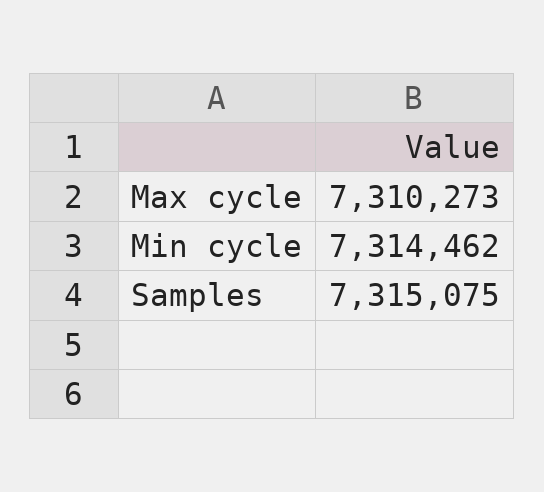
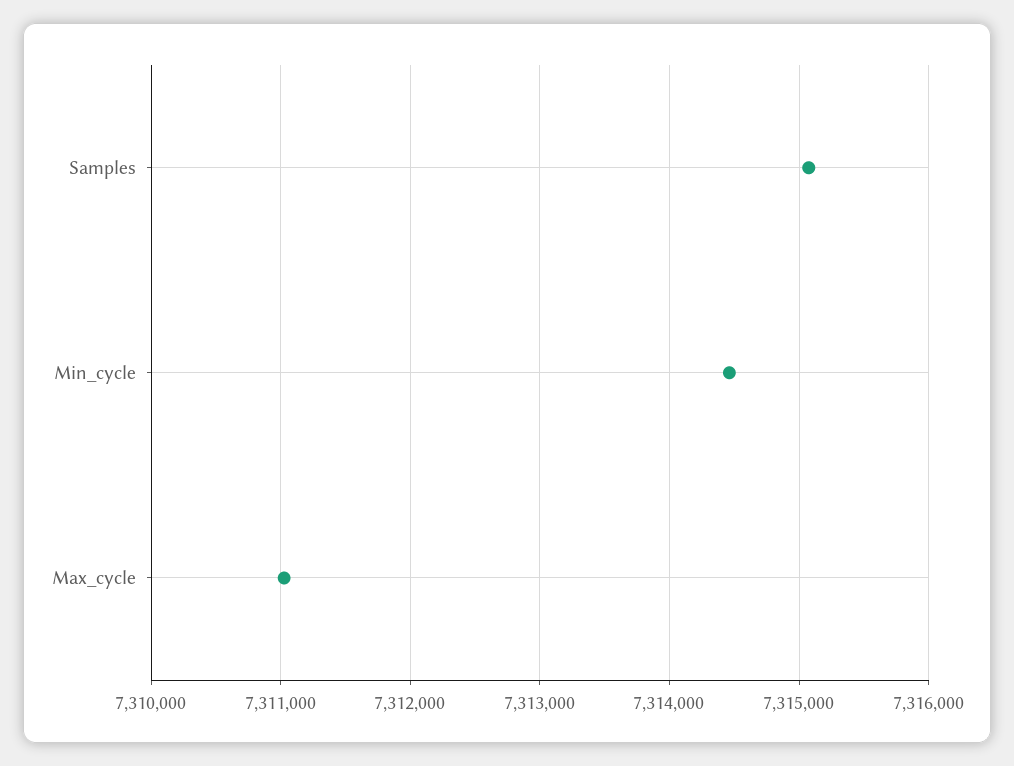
Max cycle: 7310273 -> 7311000

